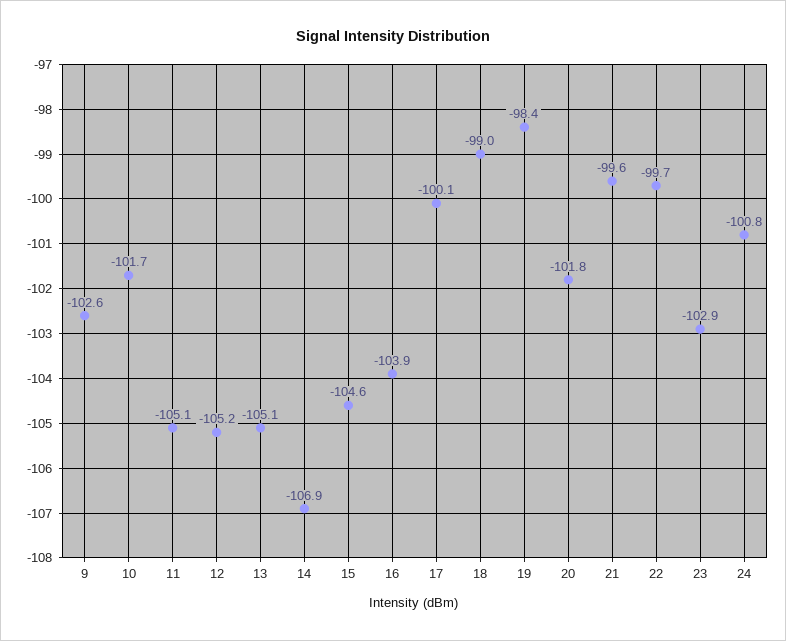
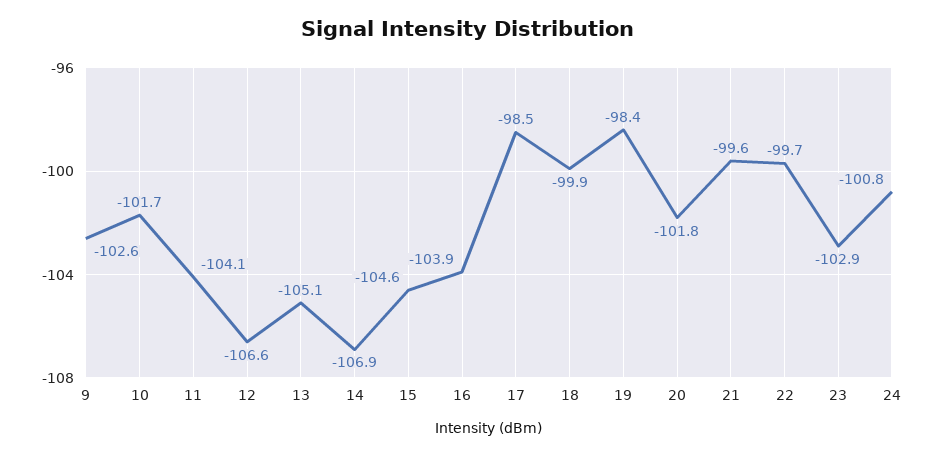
11: -105.1 -> -104.1
12: -105.2 -> -106.6
17: -100.1 -> -98.5
18: -99 -> -99.9

